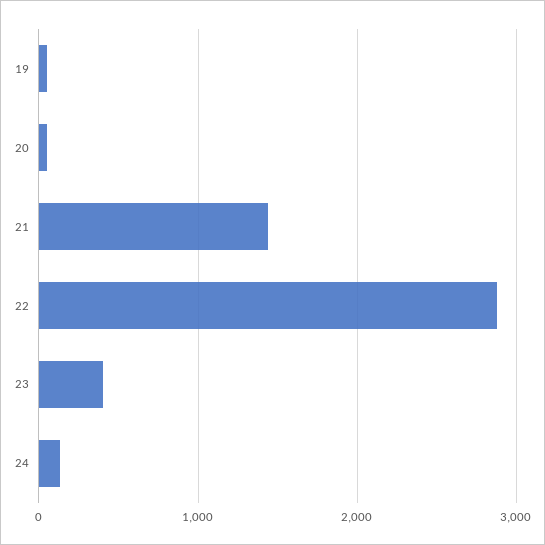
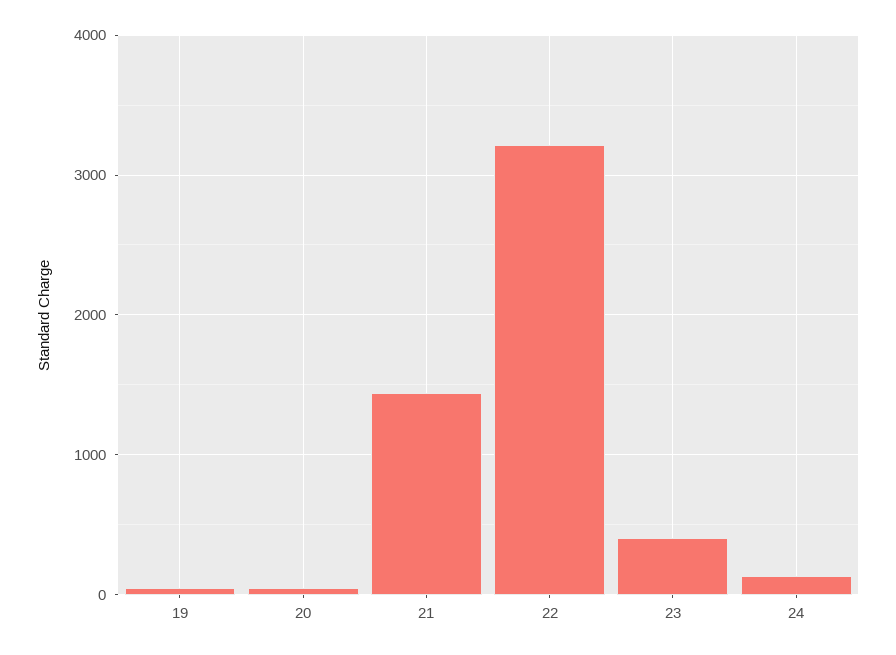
22: 2900 -> 3200

